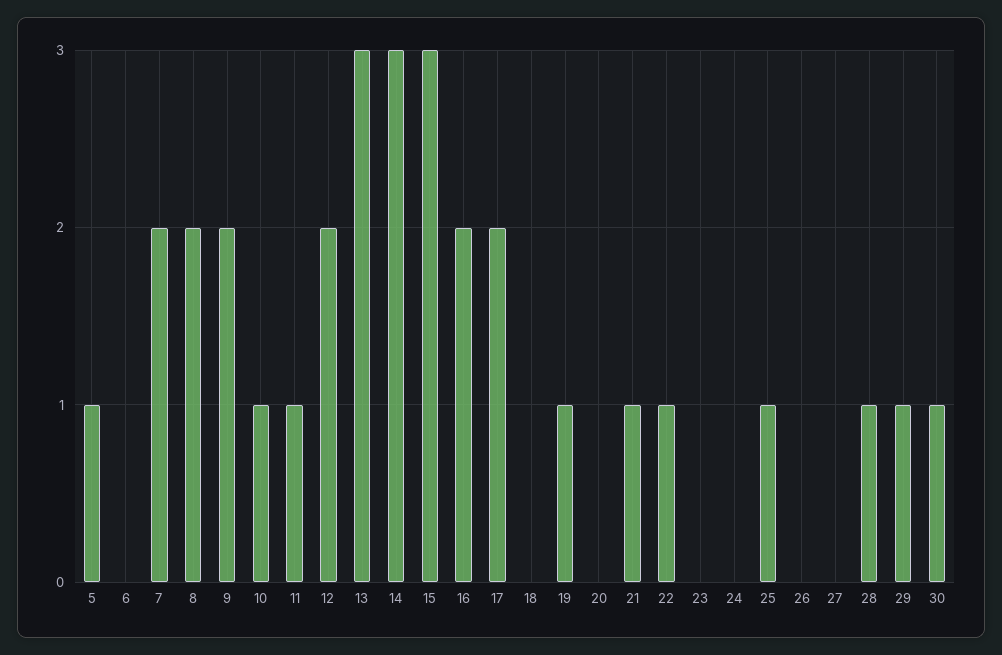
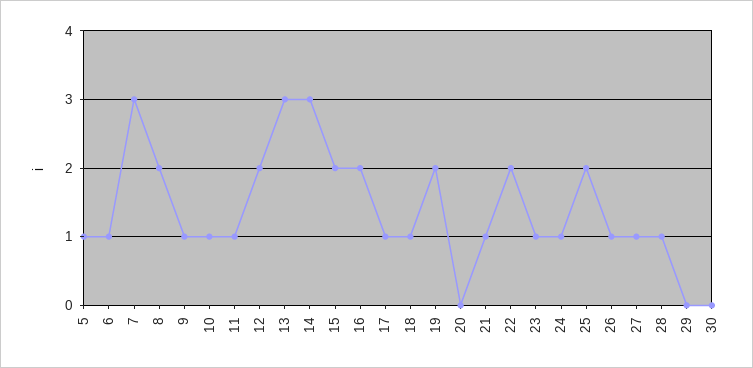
6: 0 -> 1
7: 2 -> 3
9: 2 -> 1
15: 3 -> 2
17: 2 -> 1
18: 0 -> 1
19: 1 -> 2
22: 1 -> 2
23: 0 -> 1
24: 0 -> 1
25: 1 -> 2
26: 0 -> 1
27: 0 -> 1
29: 1 -> 0
30: 1 -> 0

